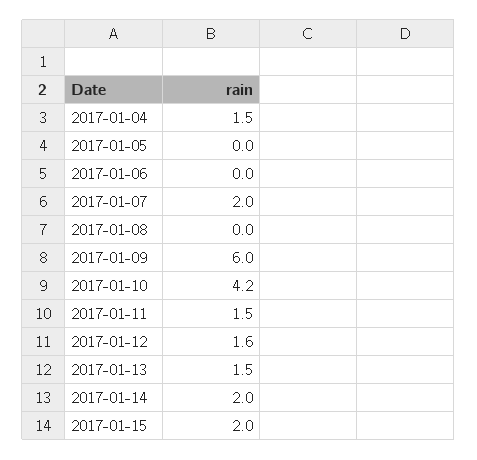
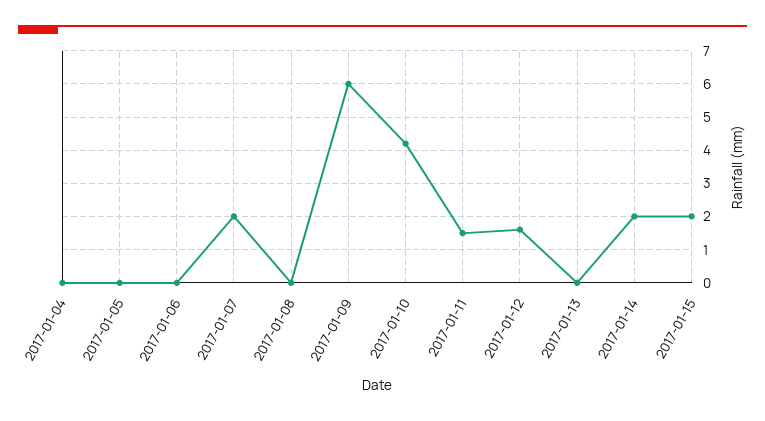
2017-01-04: 1.5 -> 0
2017-01-13: 1.5 -> 0

